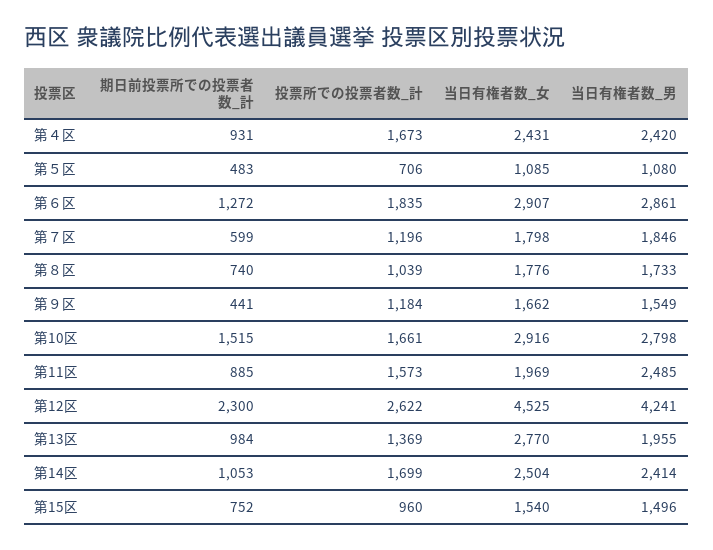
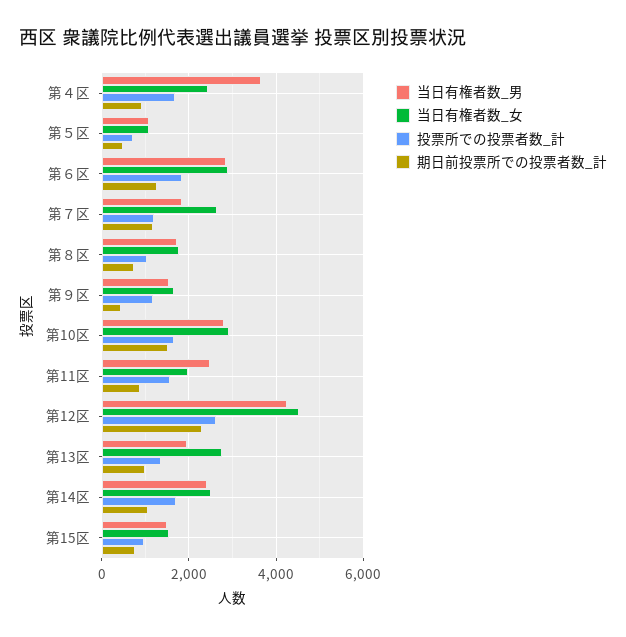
当日有権者数_男, 第４区: 2420 -> 3600
期日前投票所での投票者数_計, 第７区: 599 -> 1200
当日有権者数_女, 第７区: 1798 -> 2600

